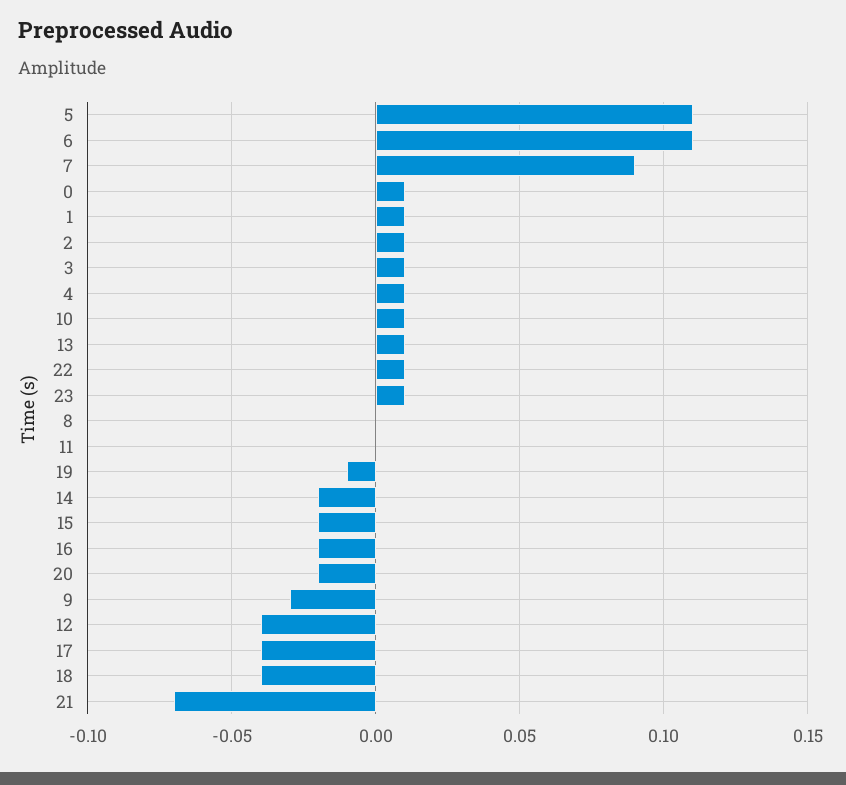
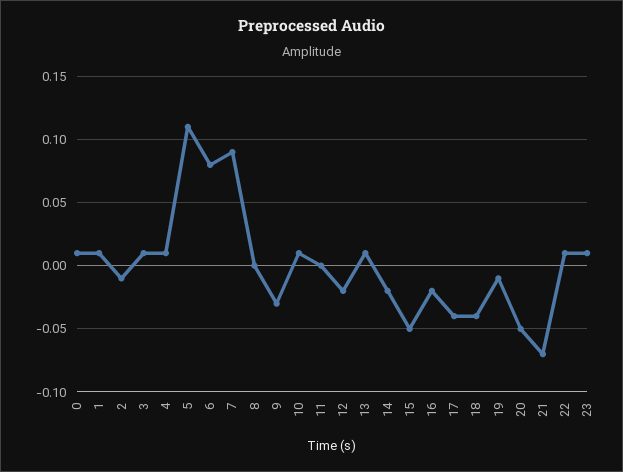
6: 0.11 -> 0.08
2: 0.01 -> -0.01
15: -0.02 -> -0.05
20: -0.02 -> -0.05
12: -0.04 -> -0.02

